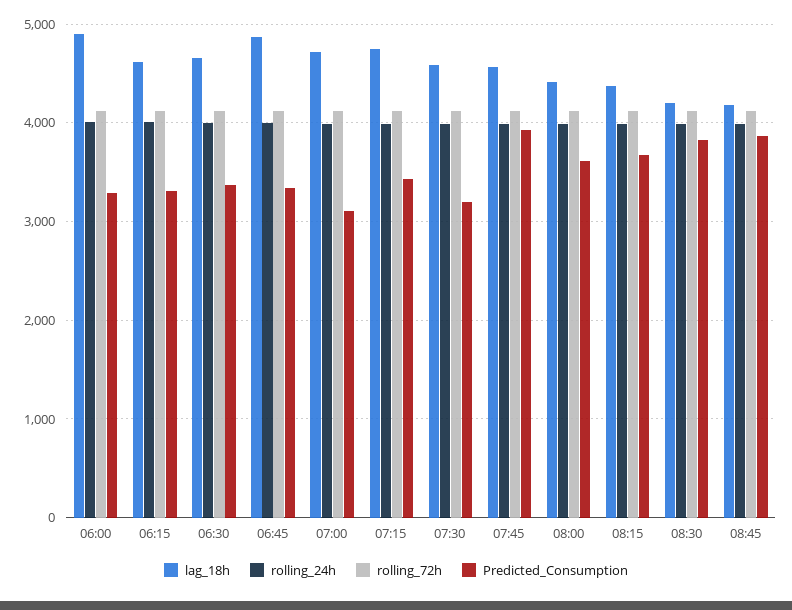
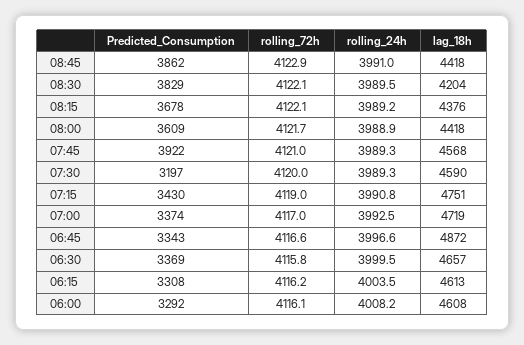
lag_18h, 06:00: 4900 -> 4608
Predicted_Consumption, 07:00: 3100 -> 3374
lag_18h, 08:45: 4200 -> 4418

